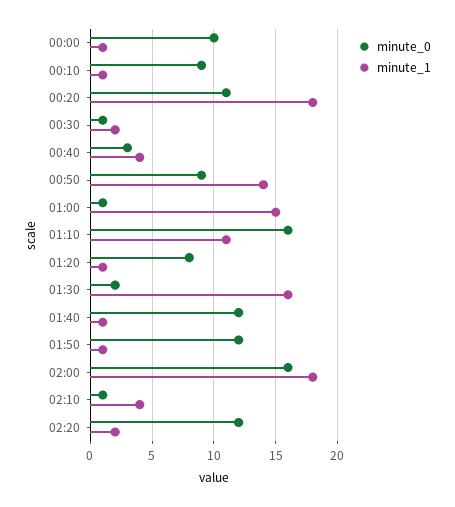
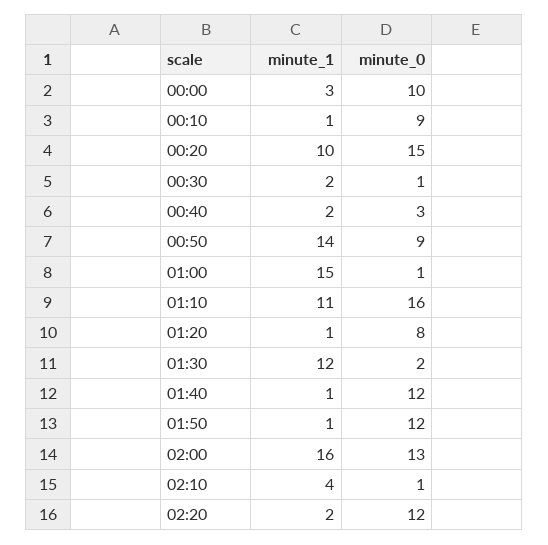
minute_1, 00:00: 1 -> 3
minute_0, 00:20: 11 -> 15
minute_1, 00:20: 18 -> 10
minute_1, 00:40: 4 -> 2
minute_1, 01:30: 16 -> 12
minute_0, 02:00: 16 -> 13
minute_1, 02:00: 18 -> 16

